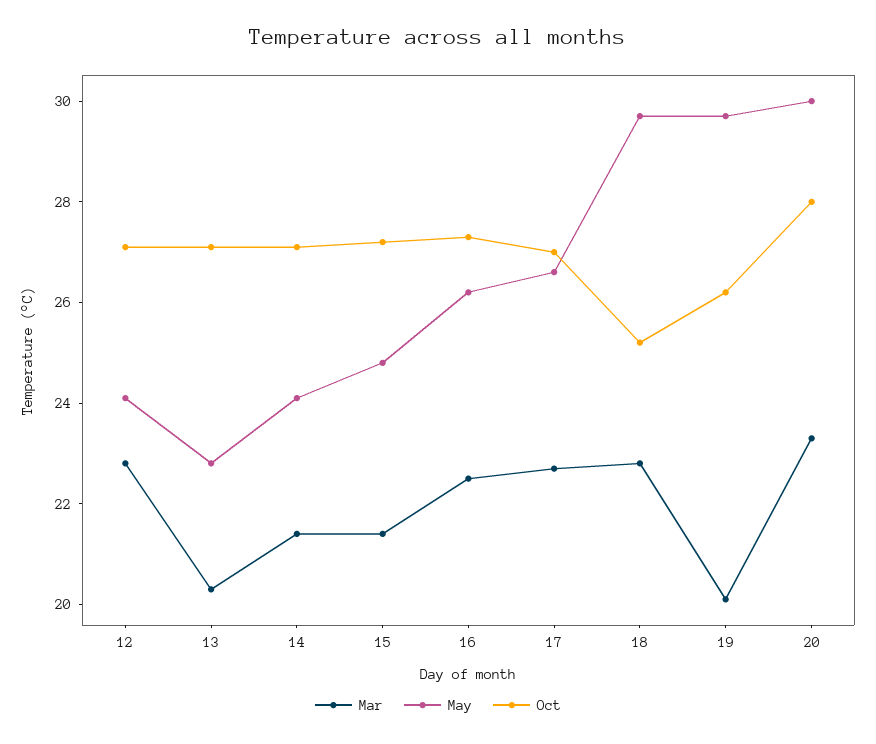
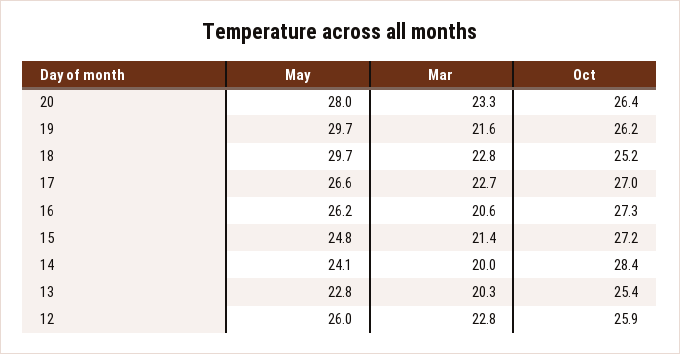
May, 12: 24 -> 26
Oct, 12: 27 -> 25.9
Oct, 13: 27 -> 25.4
Mar, 14: 21.5 -> 20
Oct, 14: 27 -> 28.4
Mar, 16: 22.5 -> 20.6
Mar, 19: 20 -> 21.6
May, 20: 30 -> 28
Oct, 20: 28 -> 26.4

